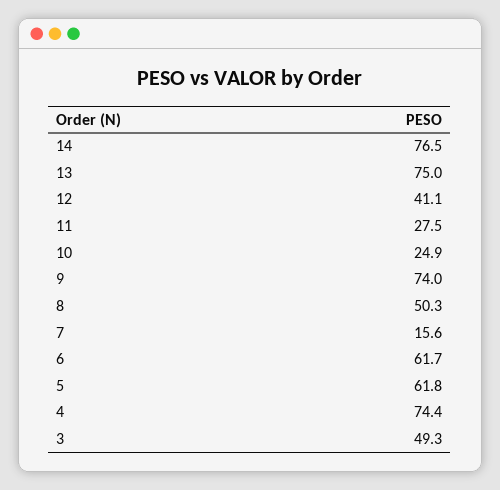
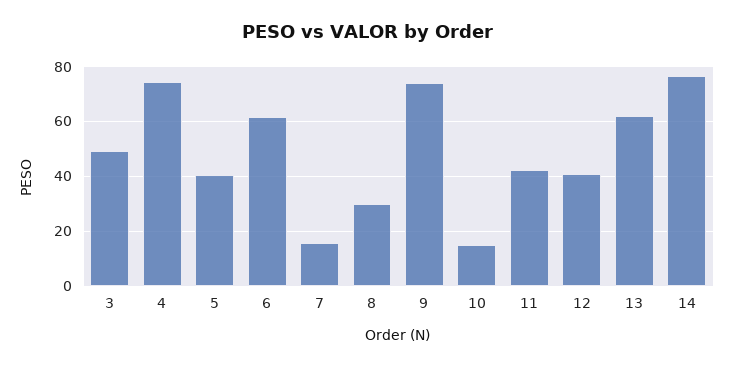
13: 75 -> 62.5
11: 27.5 -> 42.5
10: 24.9 -> 15
8: 50.3 -> 30
5: 61.8 -> 40

